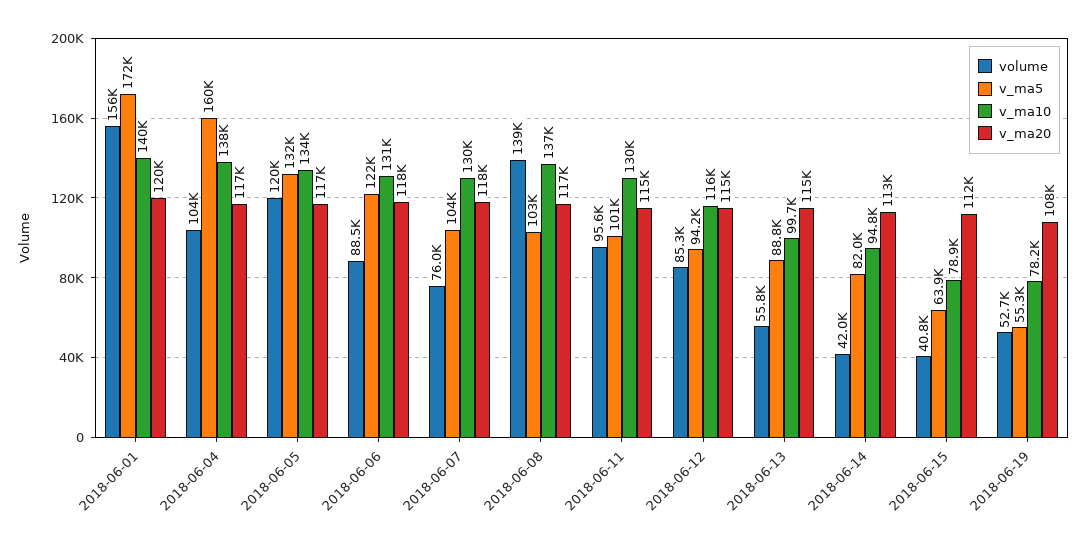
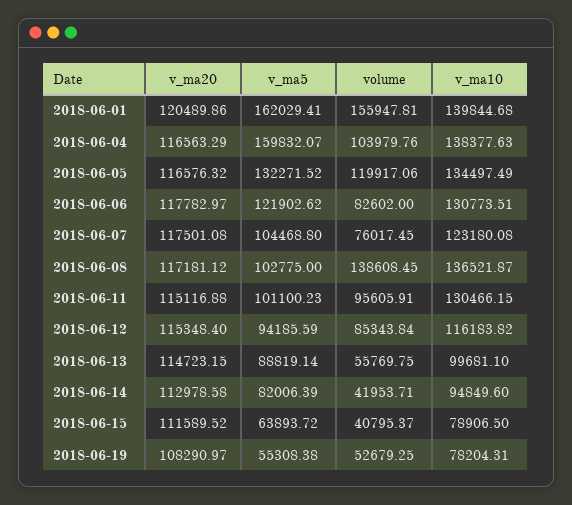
v_ma5, 2018-06-01: 172000 -> 162029.41
volume, 2018-06-06: 88500 -> 82602
v_ma10, 2018-06-07: 130000 -> 123180.08

